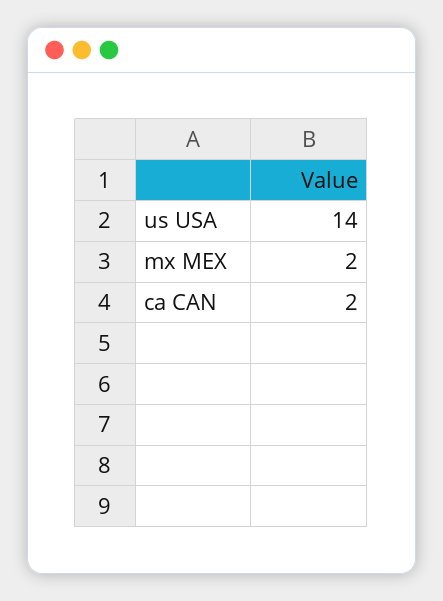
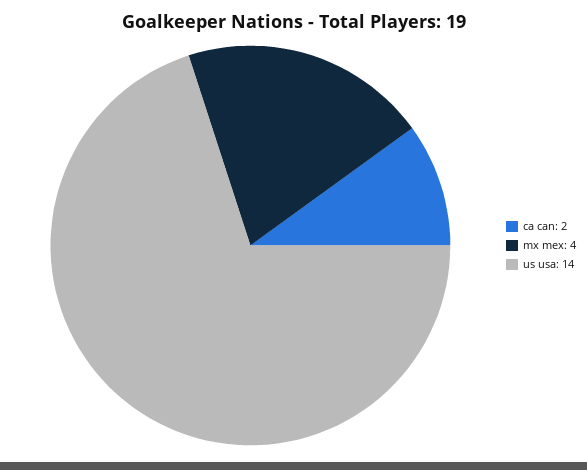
mx MEX: 2 -> 4

